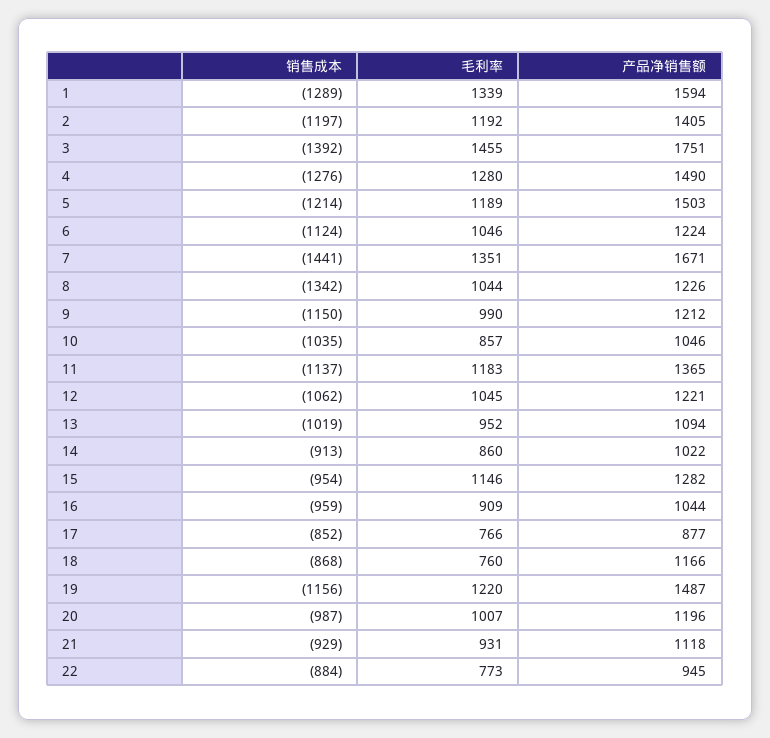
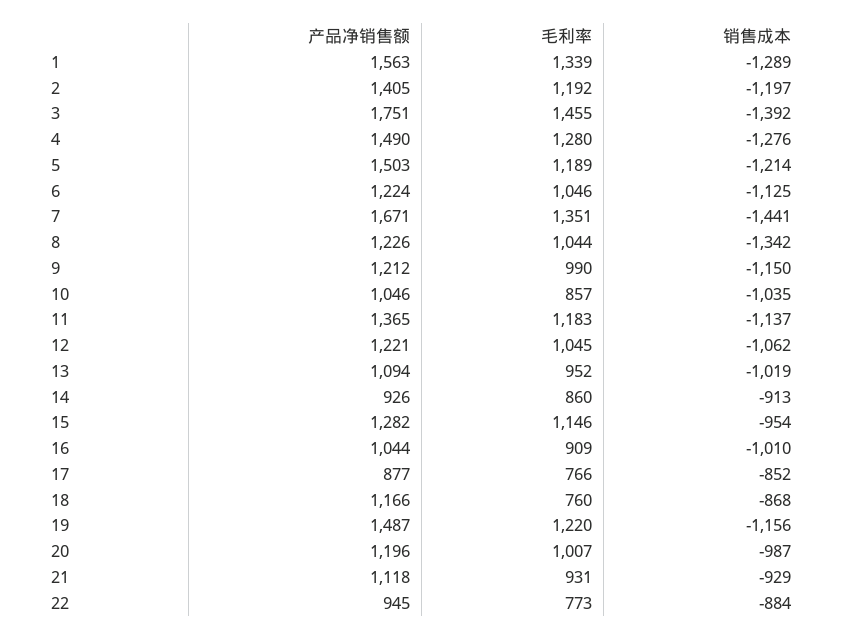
产品净销售额, 1: 1594 -> 1563
销售成本, 6: -1124 -> -1125
产品净销售额, 14: 1022 -> 926
销售成本, 16: -959 -> -1010

